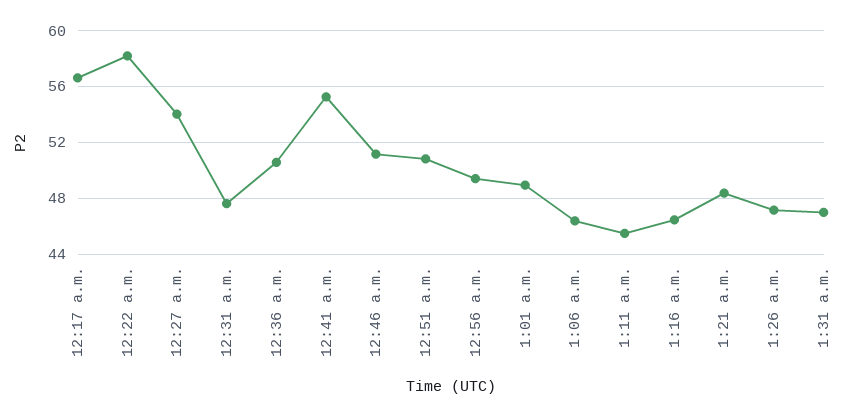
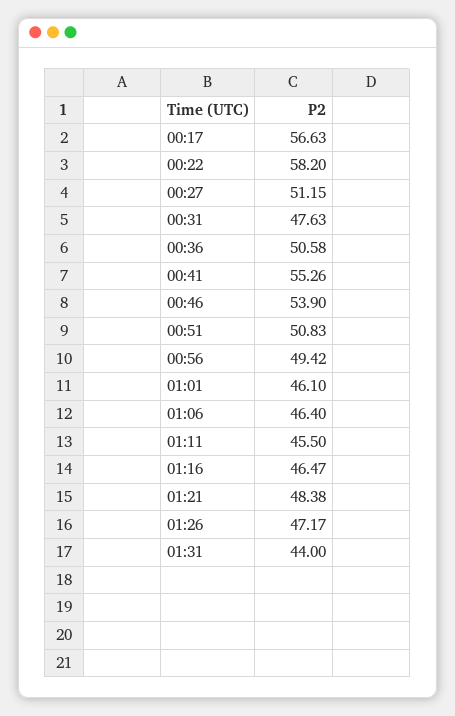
12:27 a.m.: 54 -> 51.15
12:46 a.m.: 51 -> 53.9
1:01 a.m.: 49 -> 46.1
1:31 a.m.: 47 -> 44

